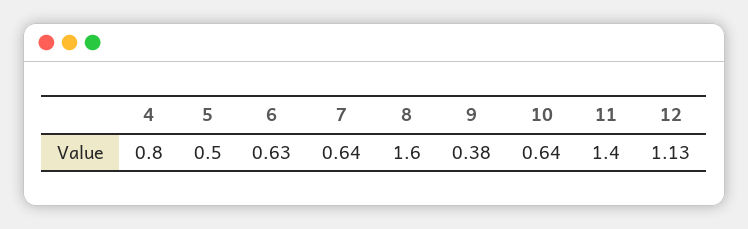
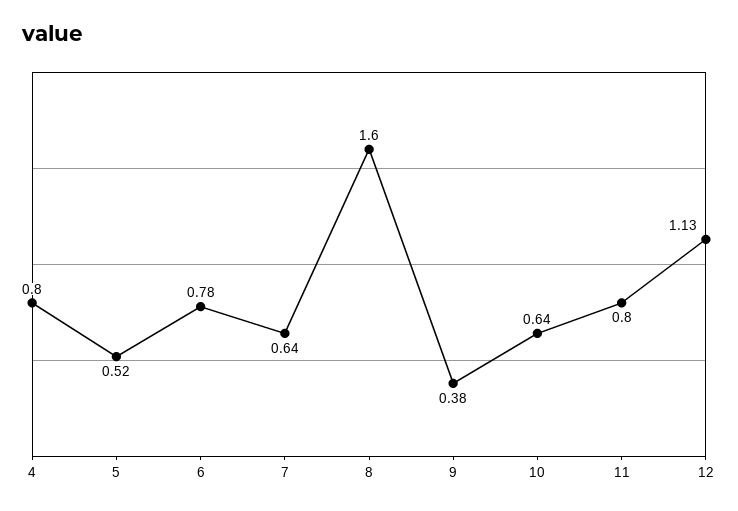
5: 0.5 -> 0.52
6: 0.63 -> 0.78
11: 1.4 -> 0.8

